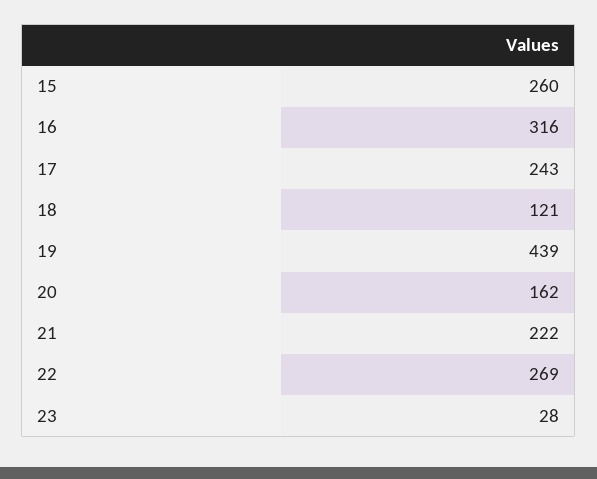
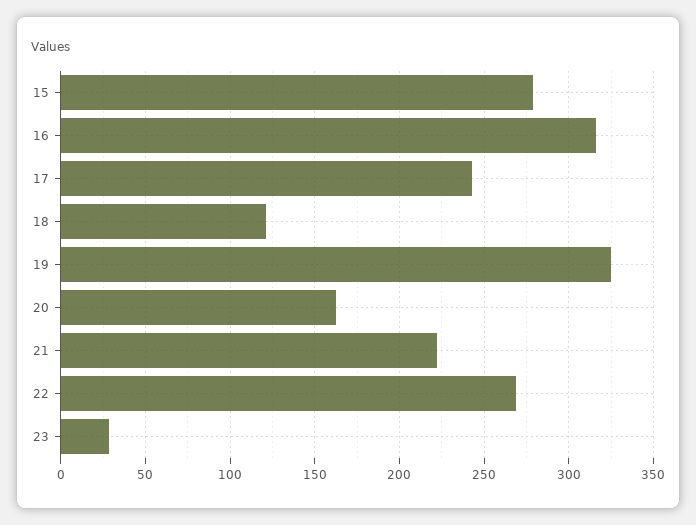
15: 260 -> 280
19: 439 -> 325

